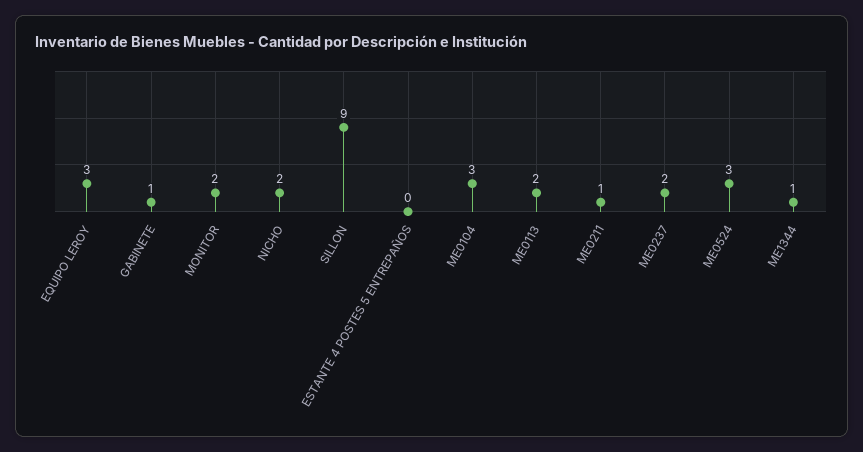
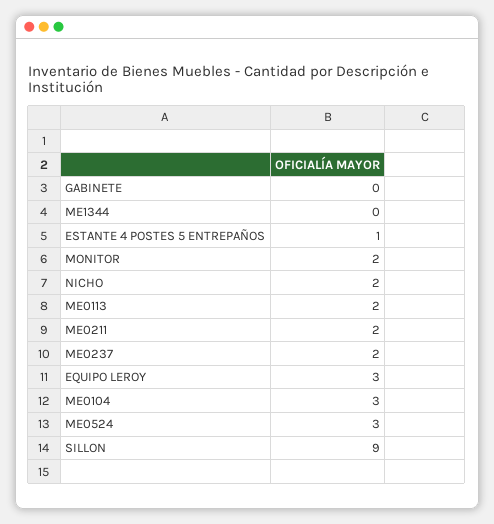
GABINETE: 1 -> 0
ESTANTE 4 POSTES 5 ENTREPAÑOS: 0 -> 1
ME0211: 1 -> 2
ME1344: 1 -> 0

